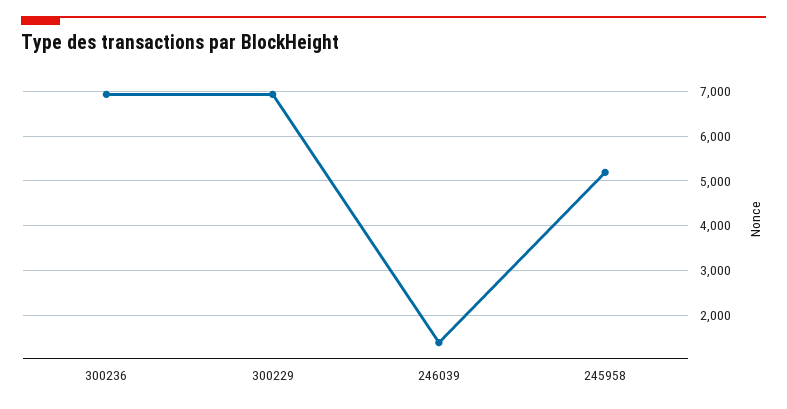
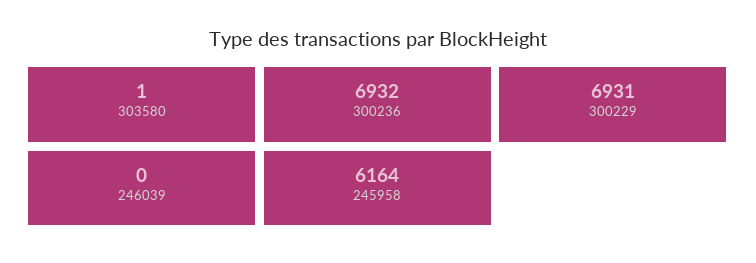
246039: 1400 -> 0
245958: 5200 -> 6164
303580: none -> 1

